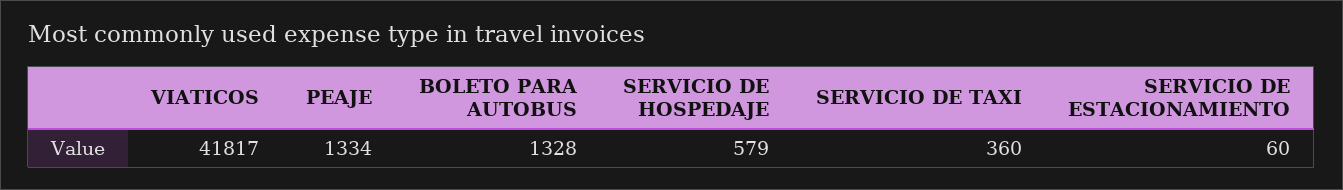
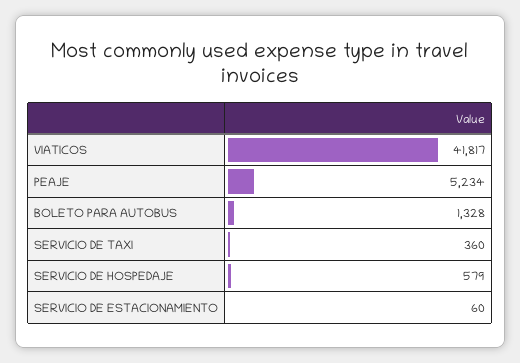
PEAJE: 1334 -> 5234

